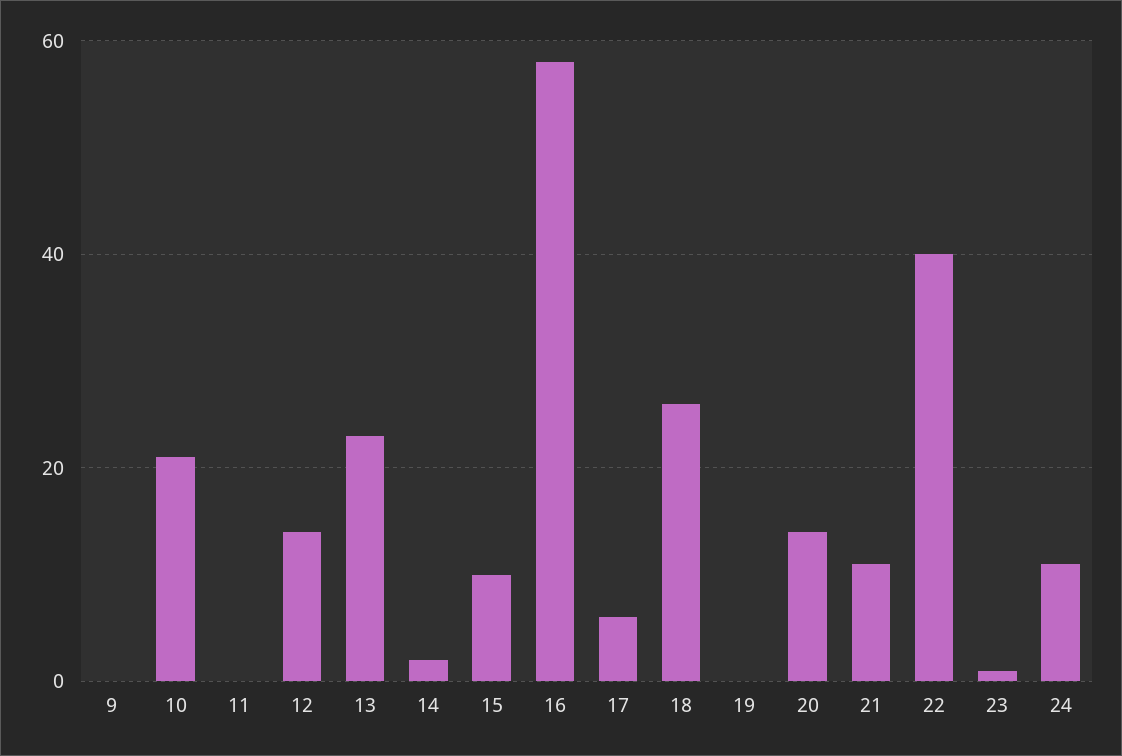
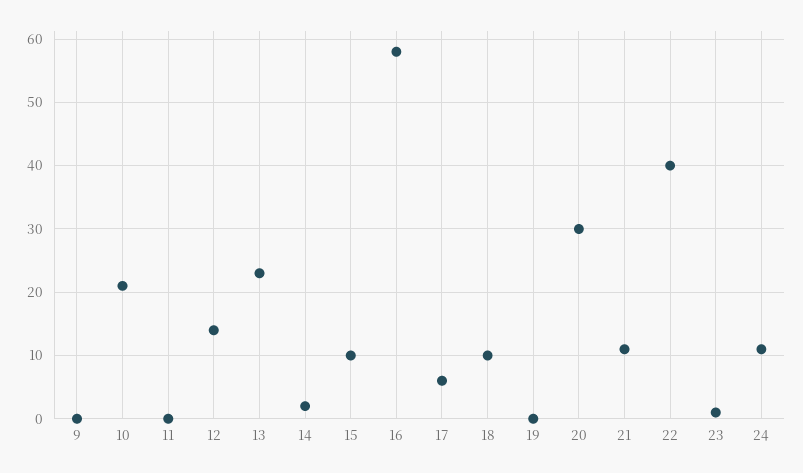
18: 25 -> 10
20: 15 -> 30

